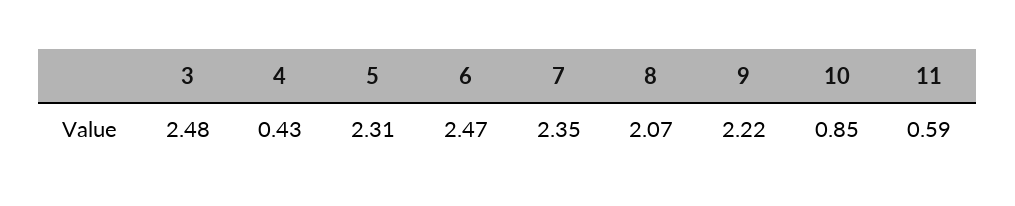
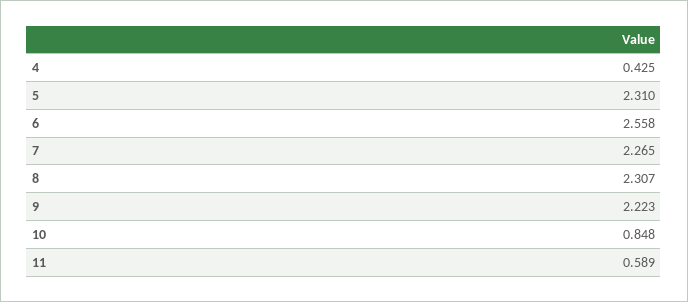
3: 2.48 -> none
6: 2.47 -> 2.558
7: 2.35 -> 2.265
8: 2.07 -> 2.307

